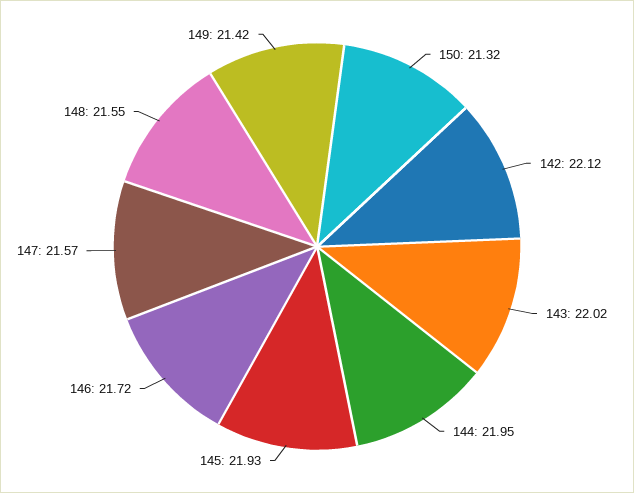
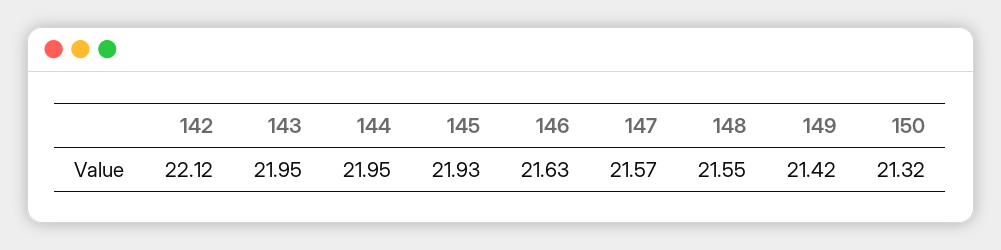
143: 22.02 -> 21.95
146: 21.72 -> 21.63

